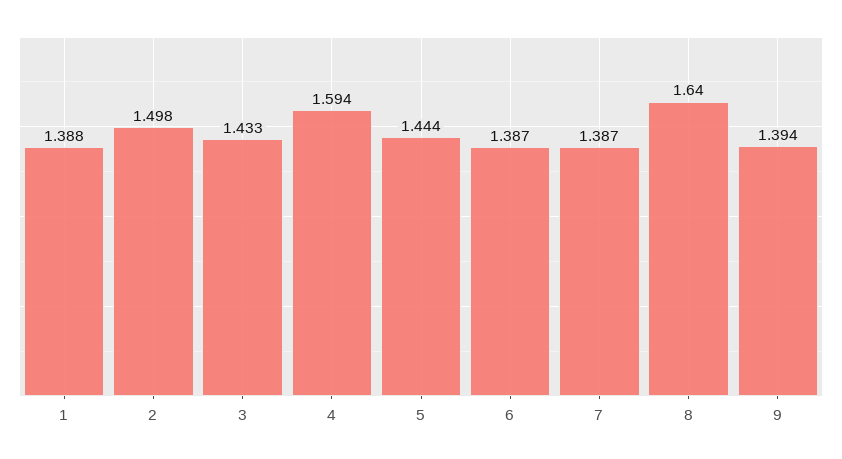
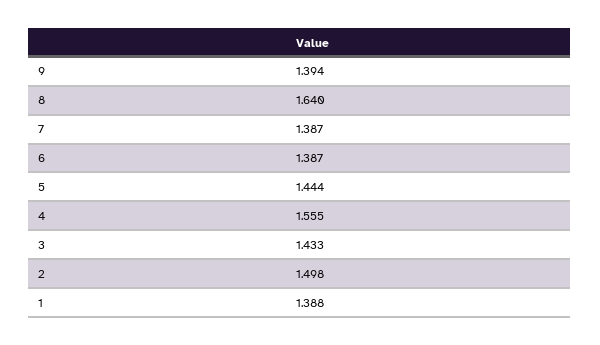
4: 1.594 -> 1.555

